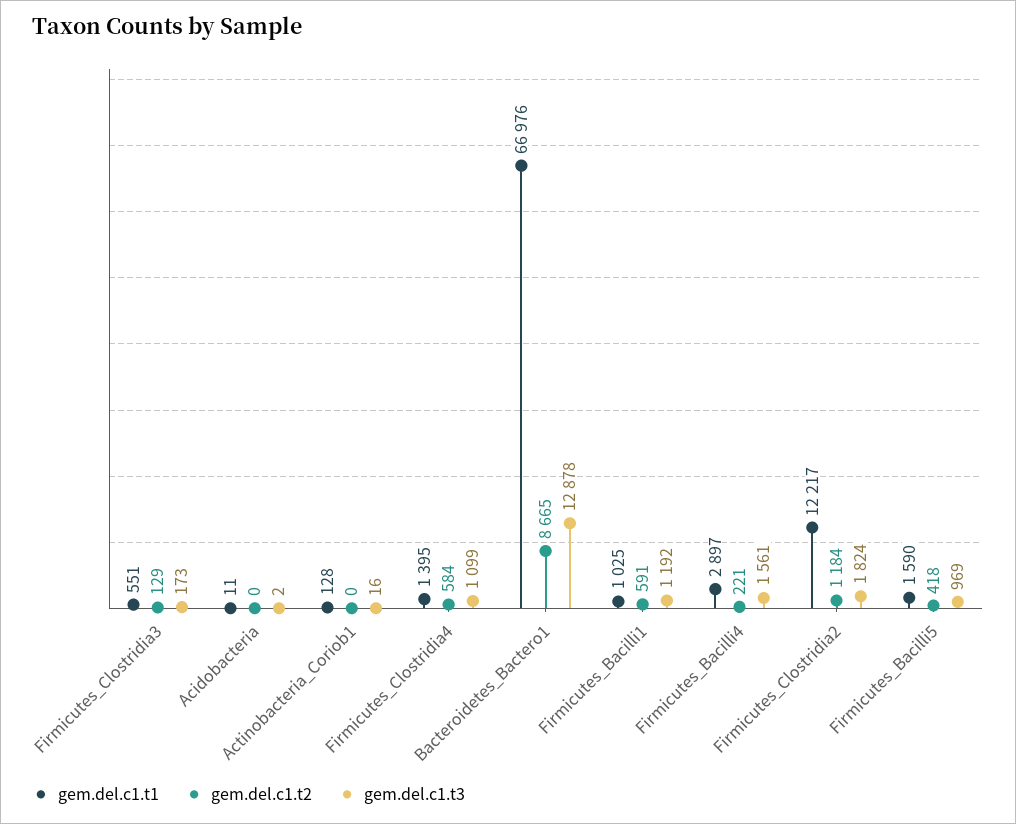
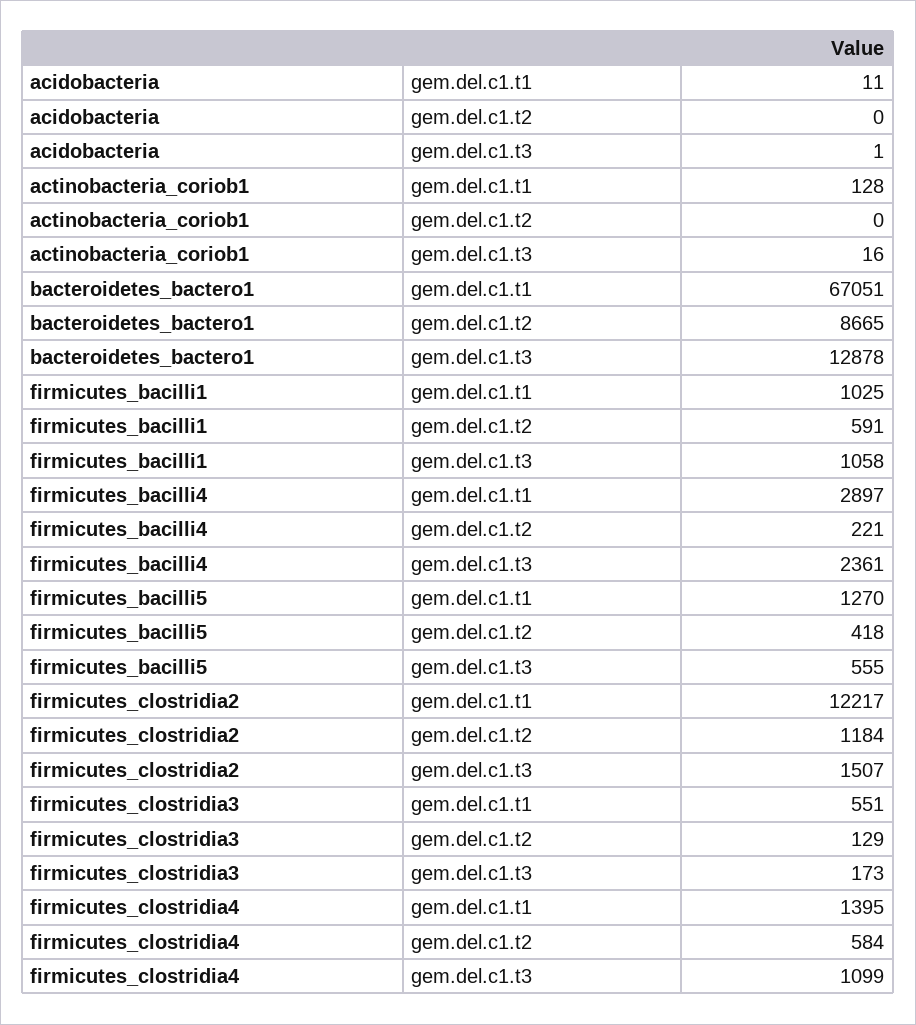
gem.del.c1.t3, Acidobacteria: 2 -> 1
gem.del.c1.t1, Bacteroidetes_Bactero1: 66976 -> 67051
gem.del.c1.t3, Firmicutes_Bacilli1: 1192 -> 1058
gem.del.c1.t3, Firmicutes_Bacilli4: 1561 -> 2361
gem.del.c1.t3, Firmicutes_Clostridia2: 1824 -> 1507
gem.del.c1.t1, Firmicutes_Bacilli5: 1590 -> 1270
gem.del.c1.t3, Firmicutes_Bacilli5: 969 -> 555

